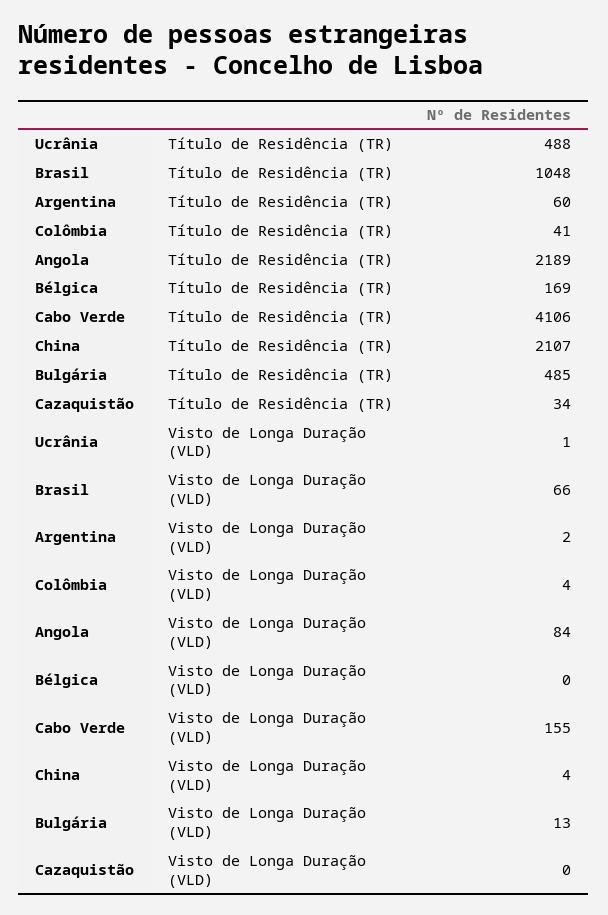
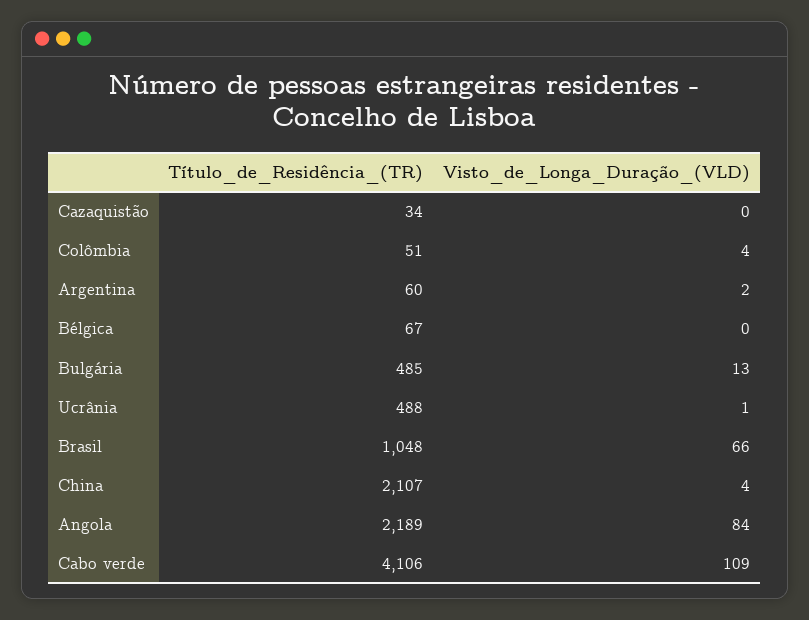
Colômbia, Título de Residência (TR): 41 -> 51
Bélgica, Título de Residência (TR): 169 -> 67
Cabo Verde, Visto de Longa Duração (VLD): 155 -> 109

